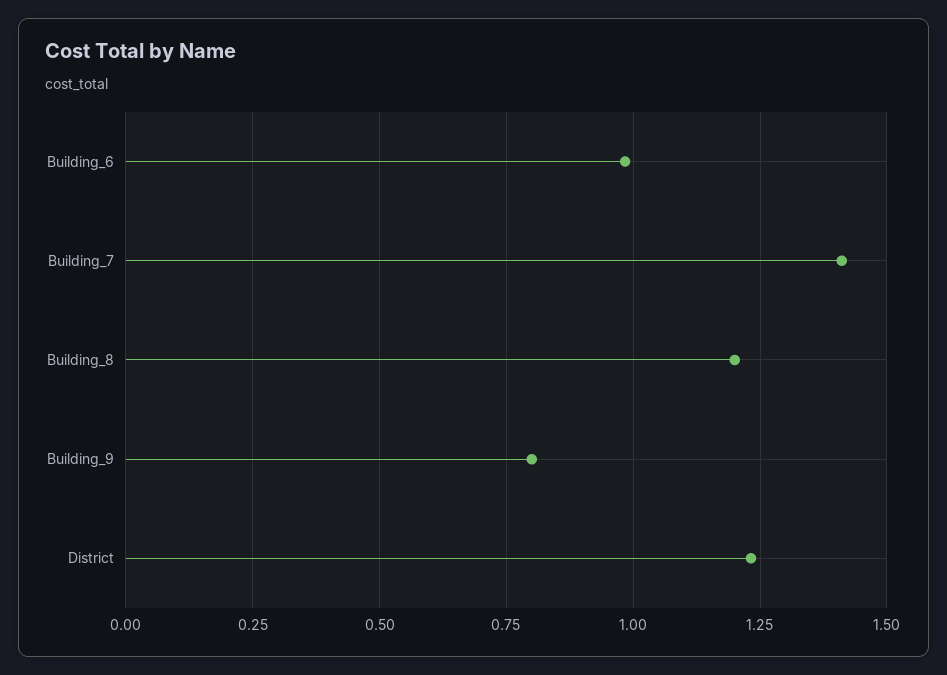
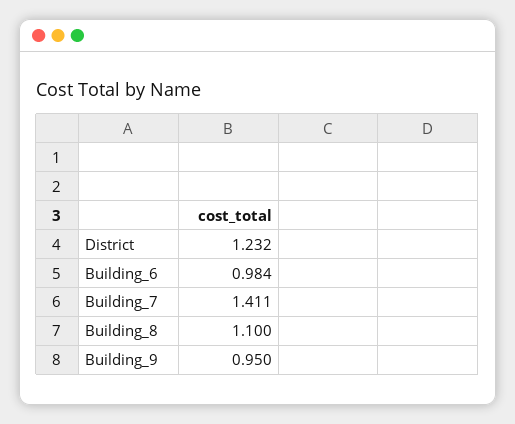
Building_8: 1.2 -> 1.1
Building_9: 0.8 -> 0.95

